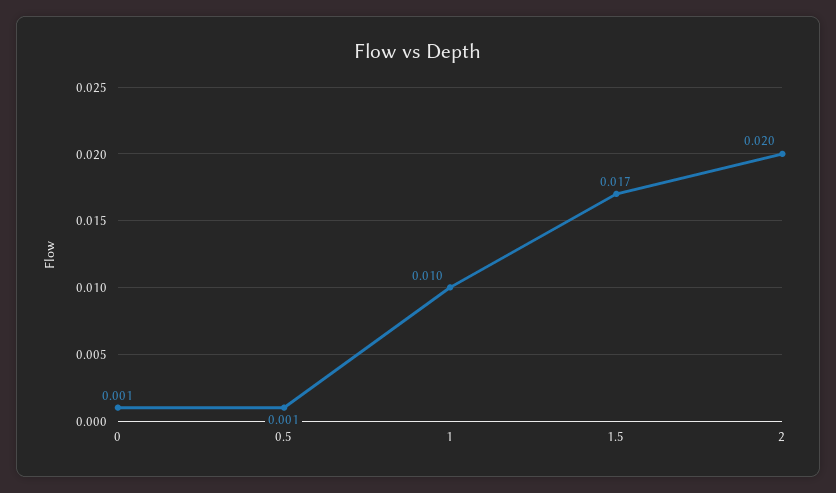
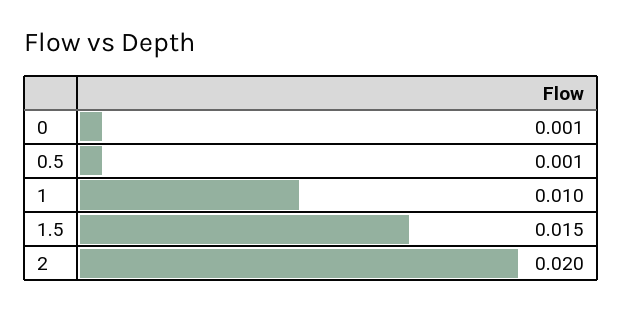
1.5: 0.017 -> 0.015

